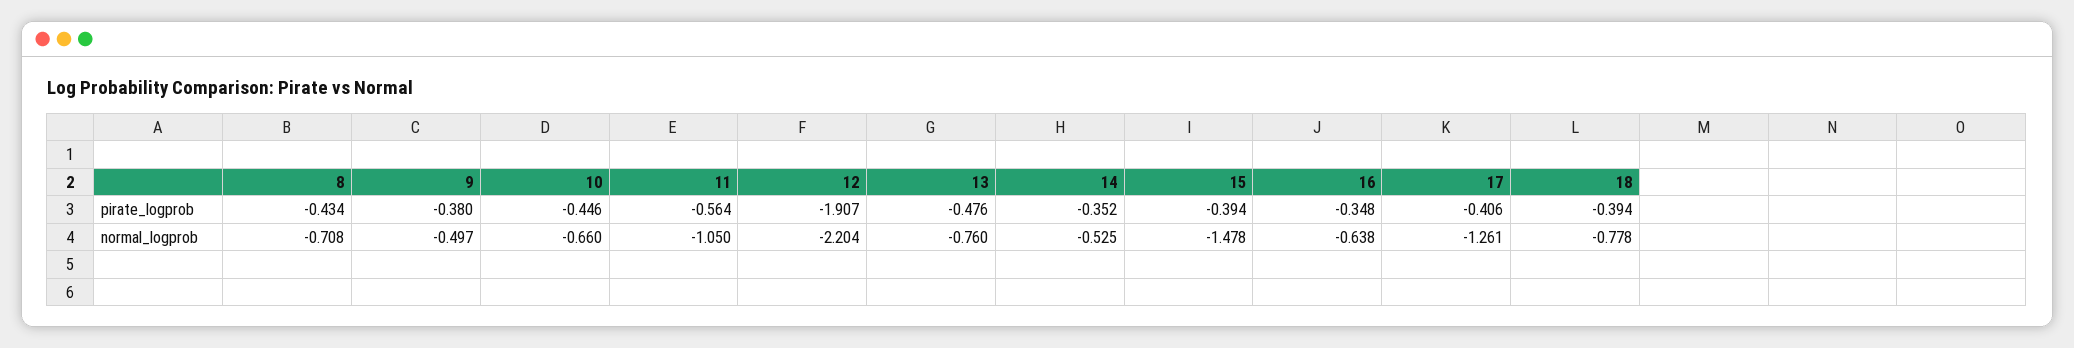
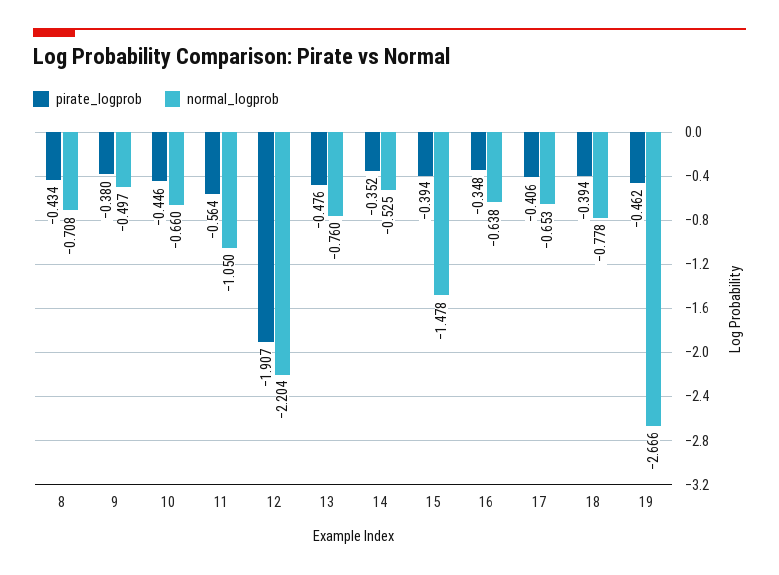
normal_logprob, 17: -1.261 -> -0.653
pirate_logprob, 19: none -> -0.462
normal_logprob, 19: none -> -2.666

